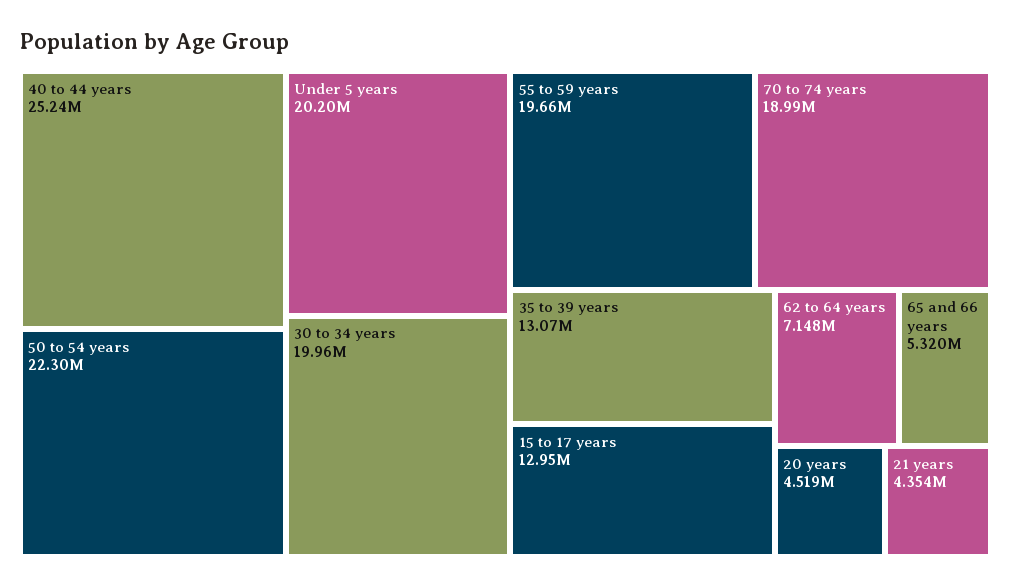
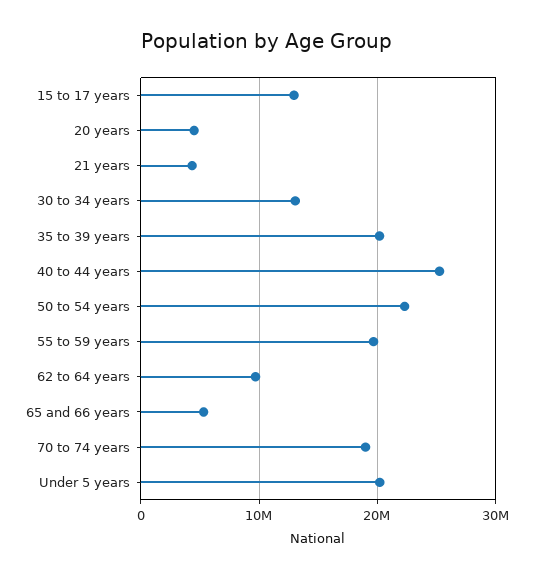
30 to 34 years: 19960000 -> 13000000
35 to 39 years: 13070000 -> 20000000
62 to 64 years: 7148000 -> 10000000

